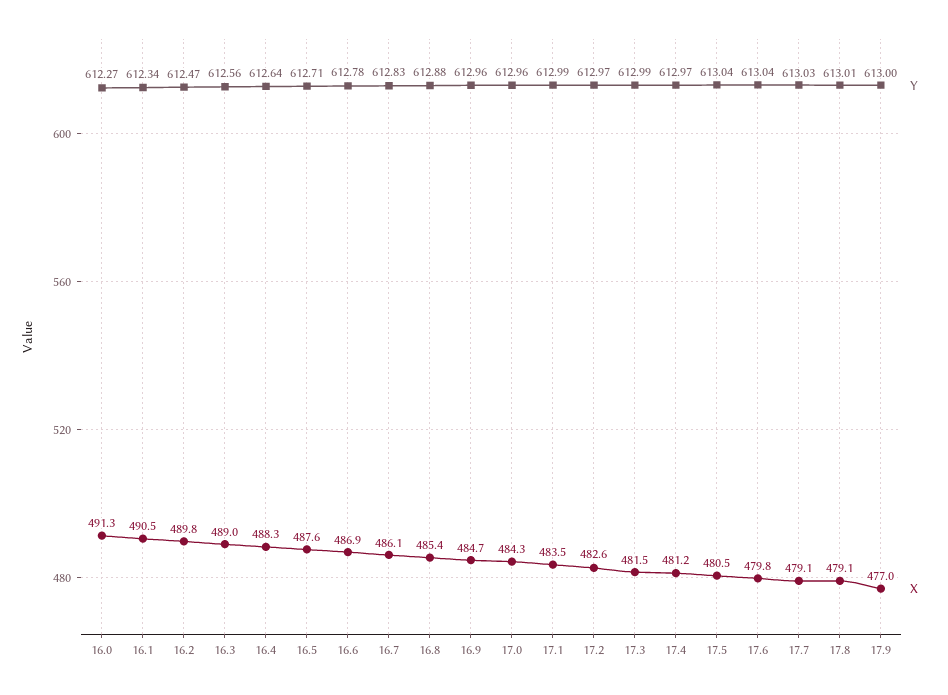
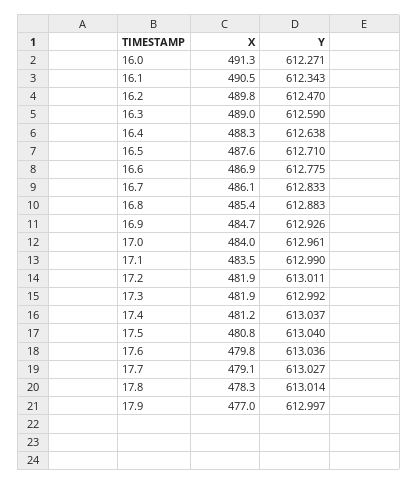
Y, 16.3: 612.56 -> 612.59
Y, 16.9: 612.96 -> 612.926
X, 17.0: 484.3 -> 484
Y, 17.2: 612.97 -> 613.011
X, 17.2: 482.6 -> 481.9
X, 17.3: 481.5 -> 481.9
Y, 17.4: 612.97 -> 613.037
X, 17.5: 480.5 -> 480.8
X, 17.8: 479.1 -> 478.3

